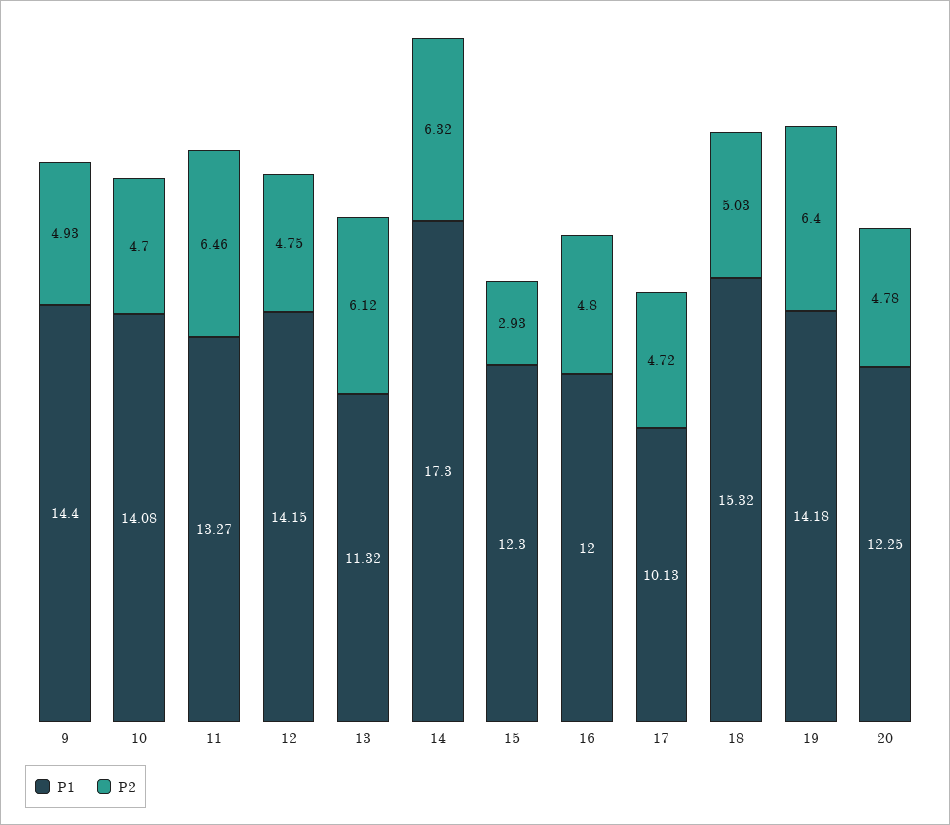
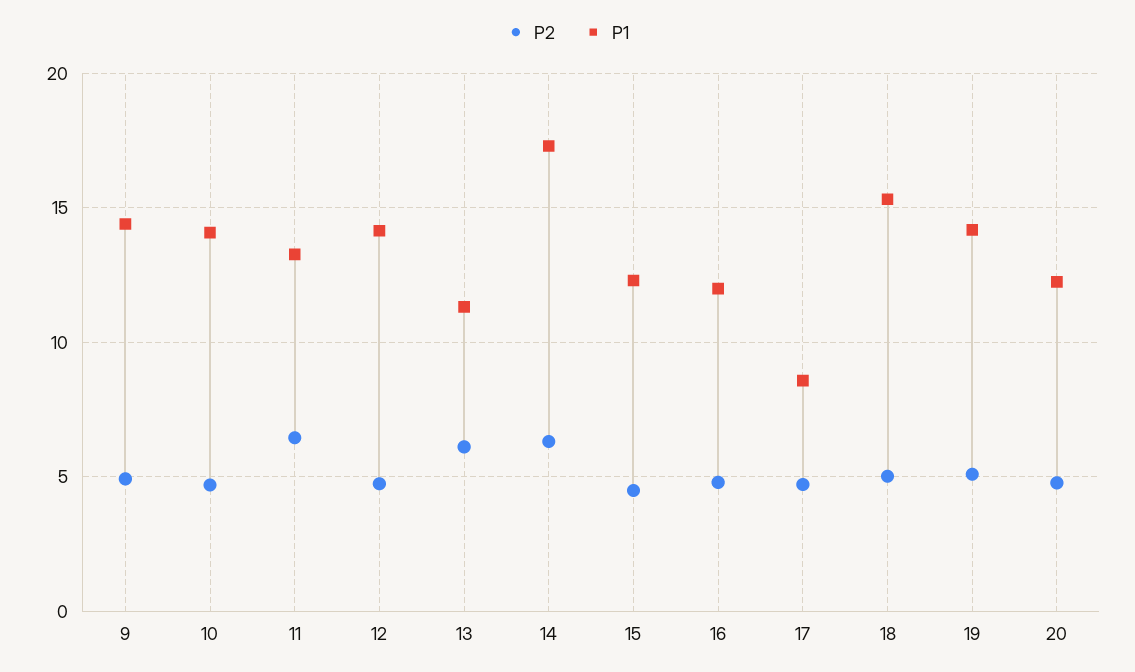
P2, 15: 2.93 -> 4.5
P1, 17: 10.13 -> 8.5
P2, 19: 6.4 -> 5

